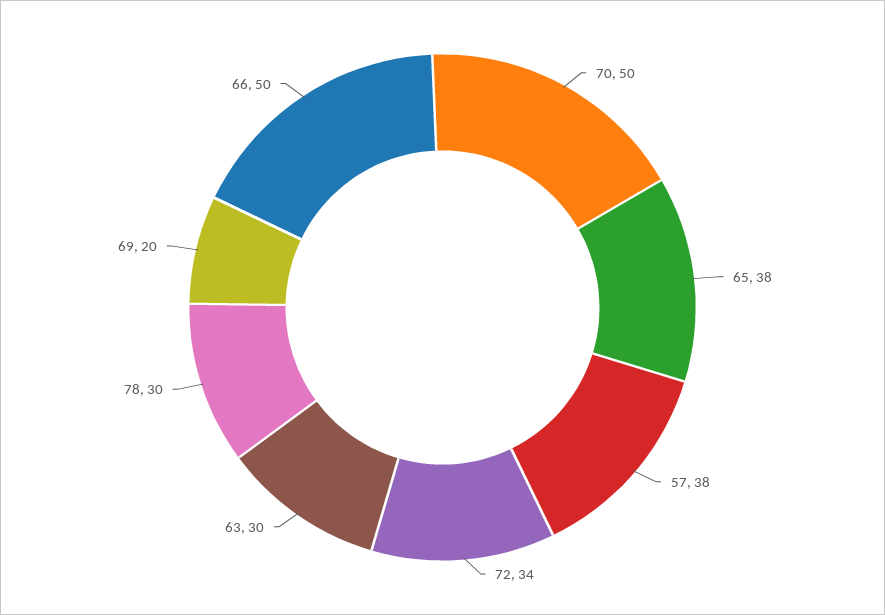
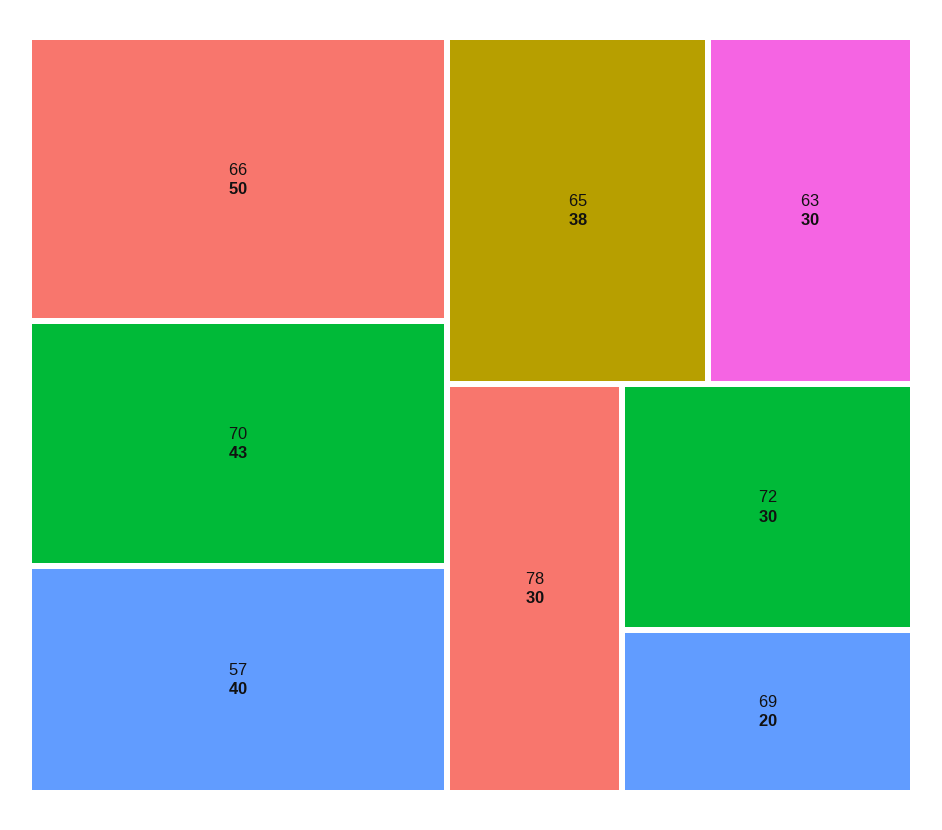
70: 50 -> 43
57: 38 -> 40
72: 34 -> 30

